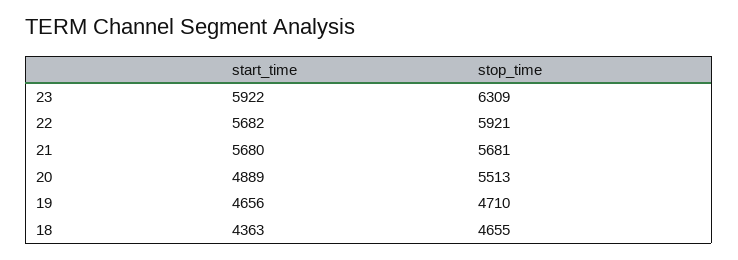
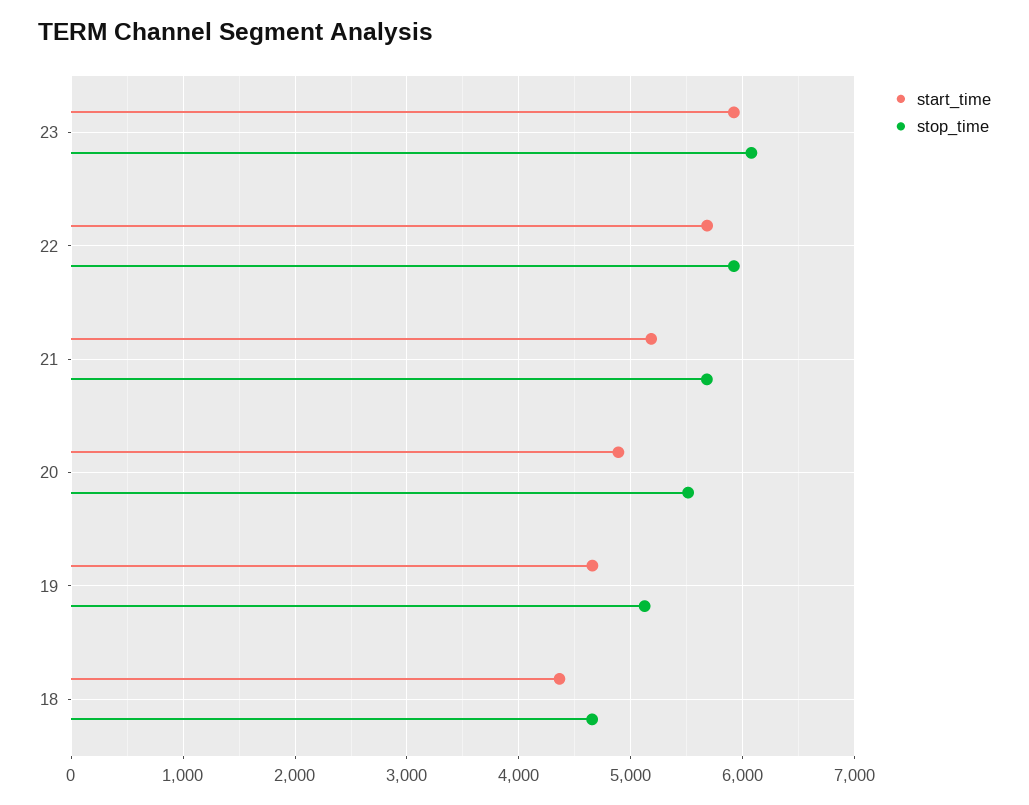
stop_time, 23: 6309 -> 6100
start_time, 21: 5680 -> 5200
stop_time, 19: 4710 -> 5100

